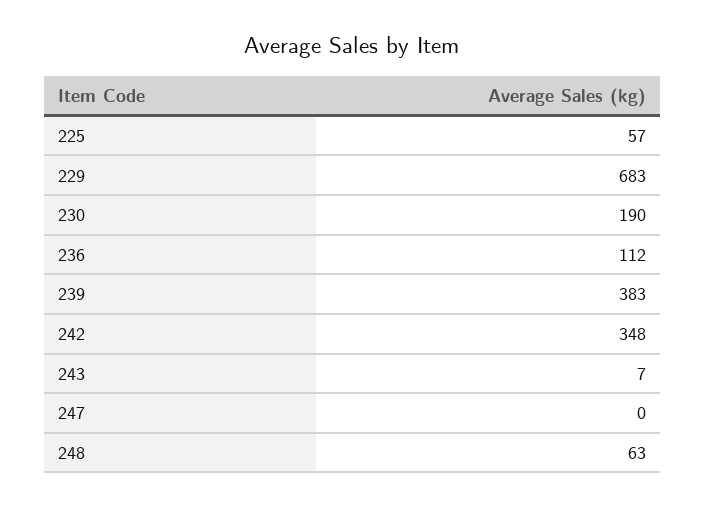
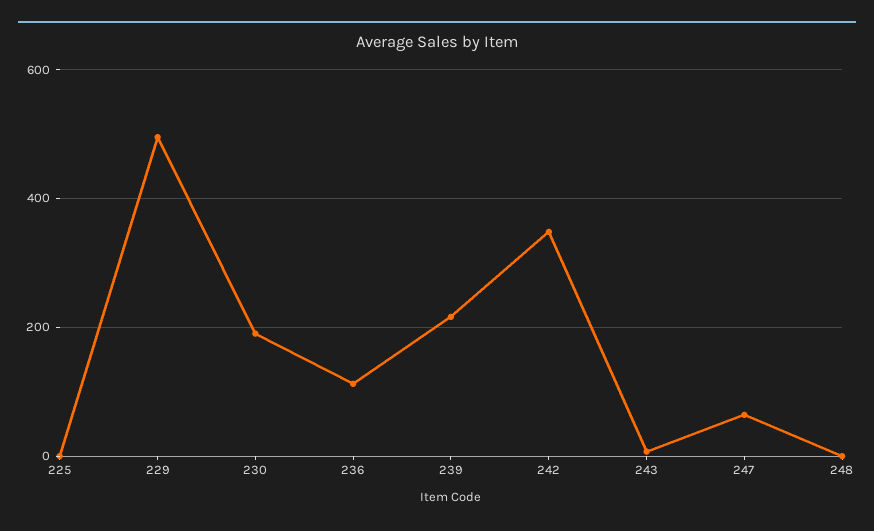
225: 57 -> 0
229: 683 -> 500
239: 383 -> 220
247: 0 -> 60
248: 63 -> 0

